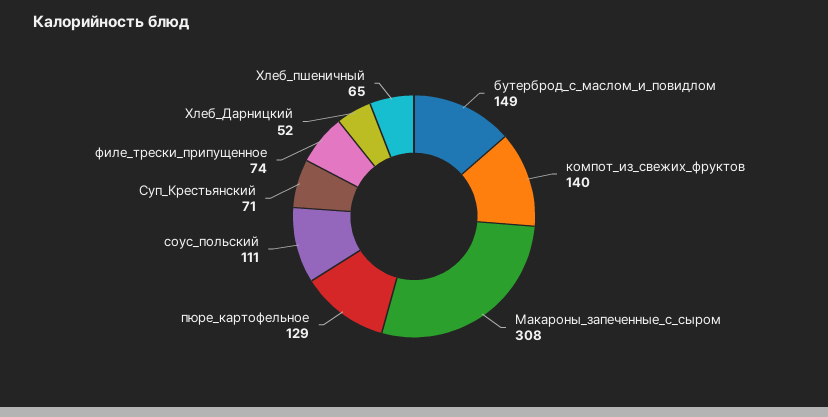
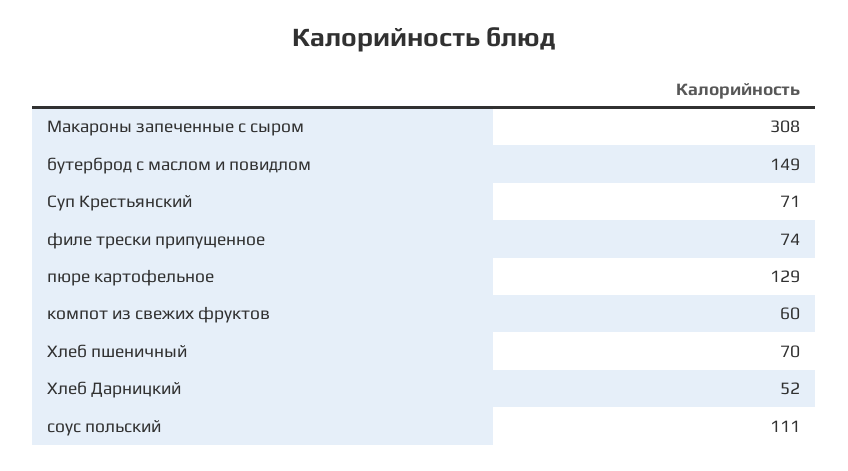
компот_из_свежих_фруктов: 140 -> 60
Хлеб_пшеничный: 65 -> 70

